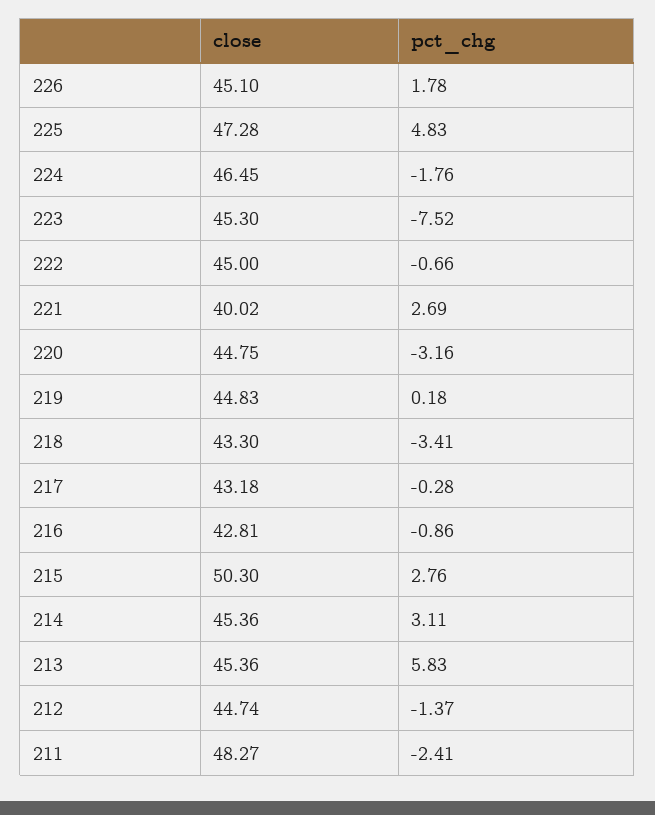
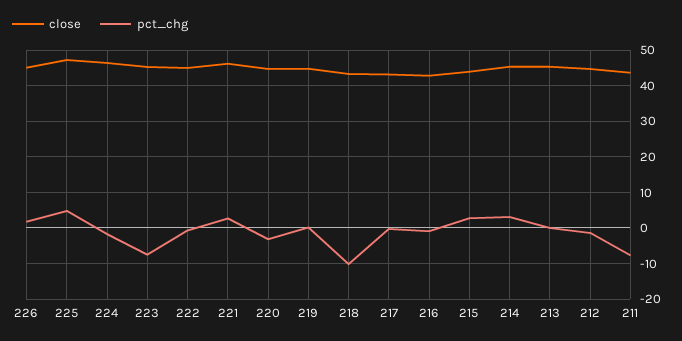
close, 221: 40.02 -> 46
pct_chg, 218: -3.41 -> -10
close, 215: 50.3 -> 44
pct_chg, 213: 5.83 -> 0
close, 211: 48.27 -> 44
pct_chg, 211: -2.41 -> -8

